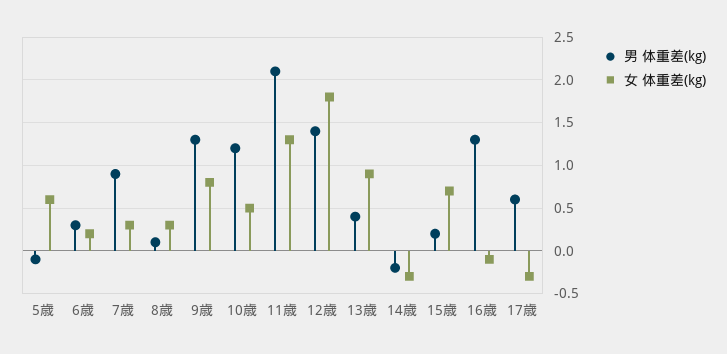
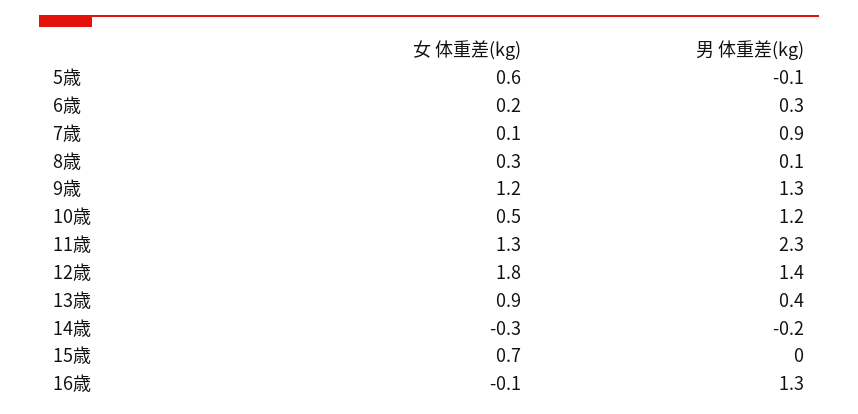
女 体重差(kg), 7歳: 0.3 -> 0.1
女 体重差(kg), 9歳: 0.8 -> 1.2
男 体重差(kg), 11歳: 2.1 -> 2.3
男 体重差(kg), 15歳: 0.2 -> 0
男 体重差(kg), 17歳: 0.6 -> none
女 体重差(kg), 17歳: -0.3 -> none

